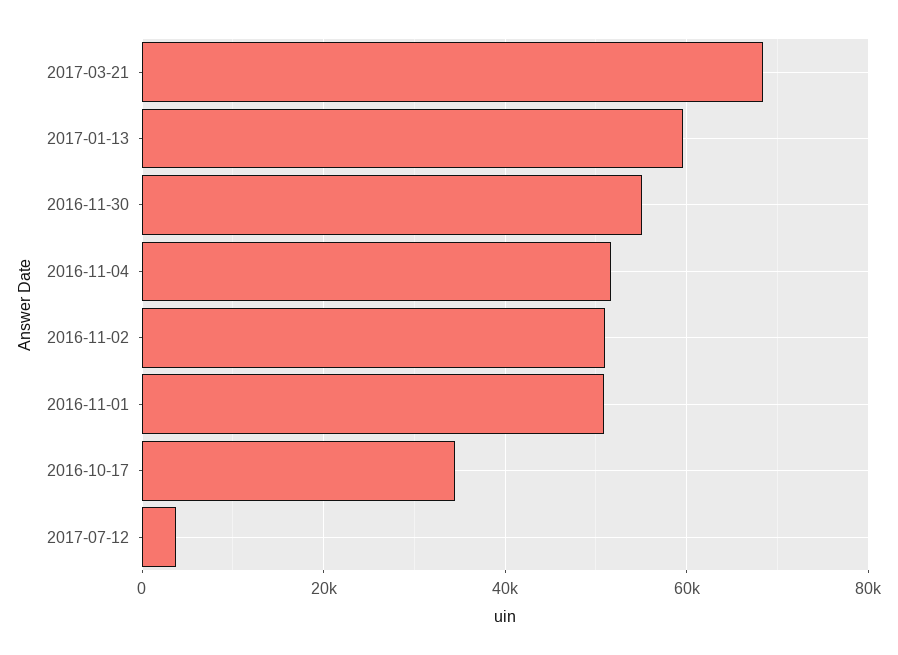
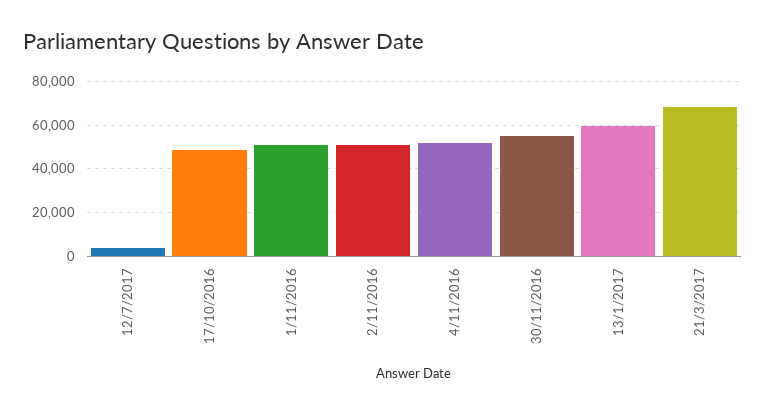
2016-10-17: 34000 -> 50000

